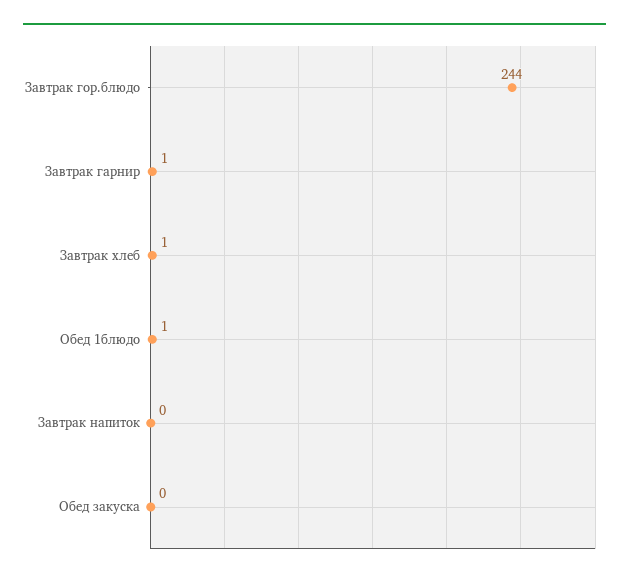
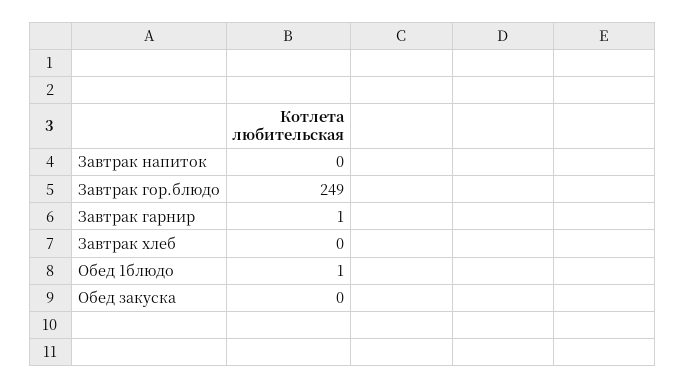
Завтрак гор.блюдо: 244 -> 249
Завтрак хлеб: 1 -> 0

